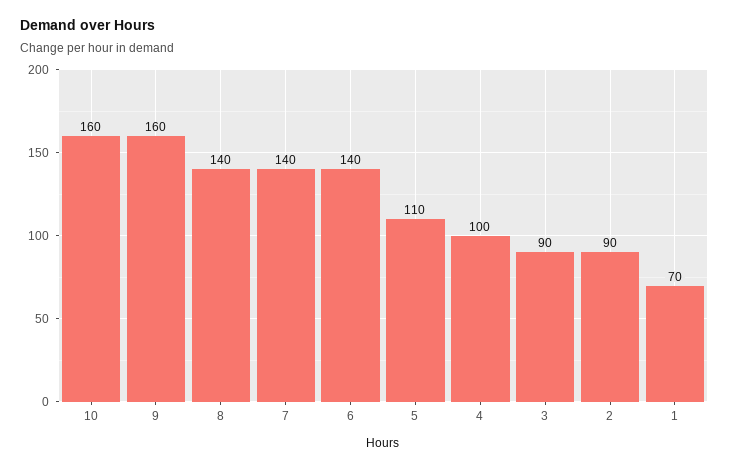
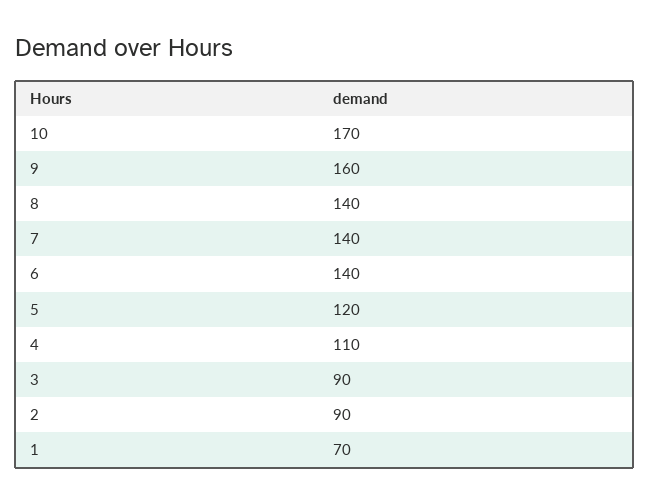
10: 160 -> 170
5: 110 -> 120
4: 100 -> 110

